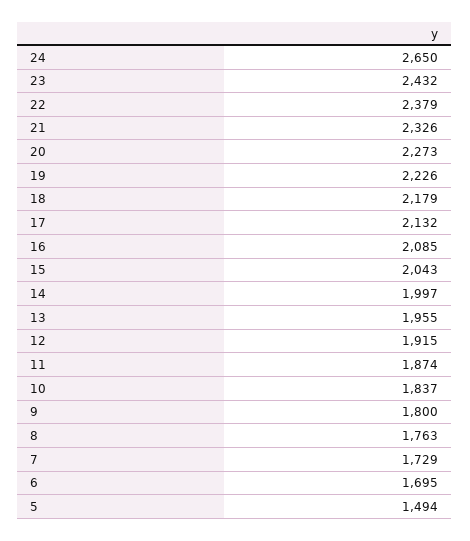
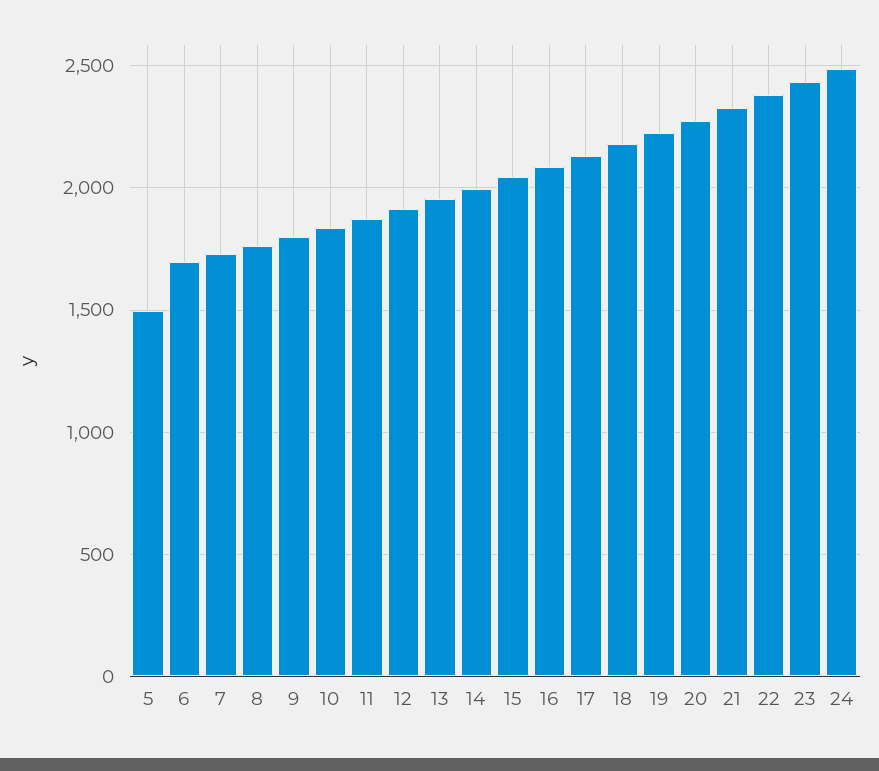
24: 2650 -> 2500

